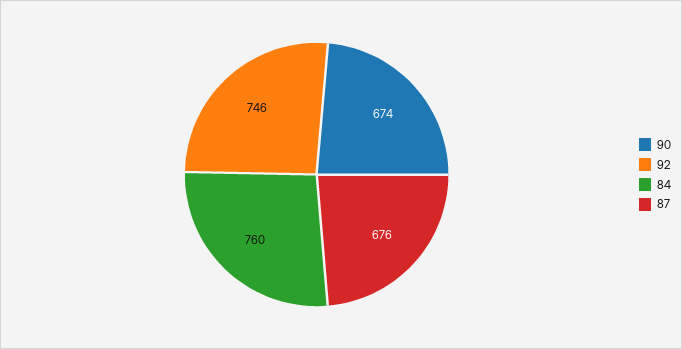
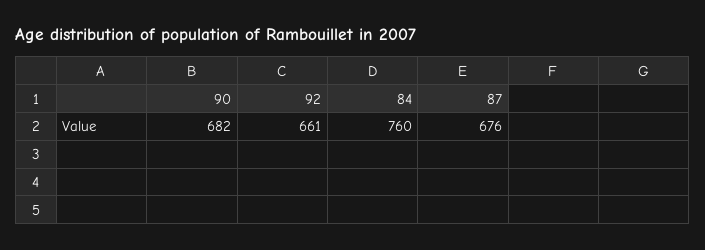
90: 674 -> 682
92: 746 -> 661

